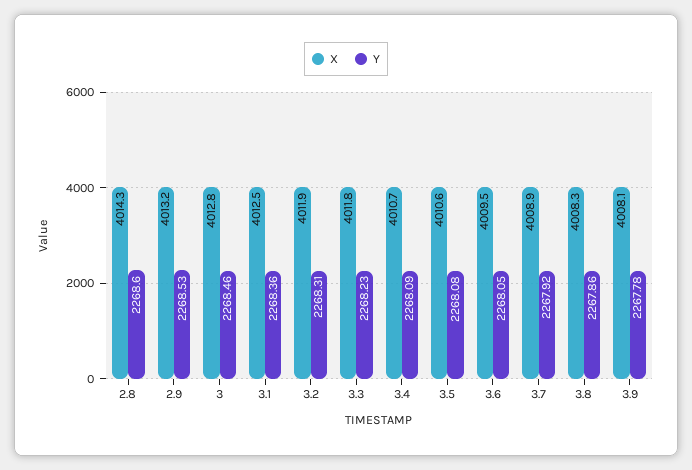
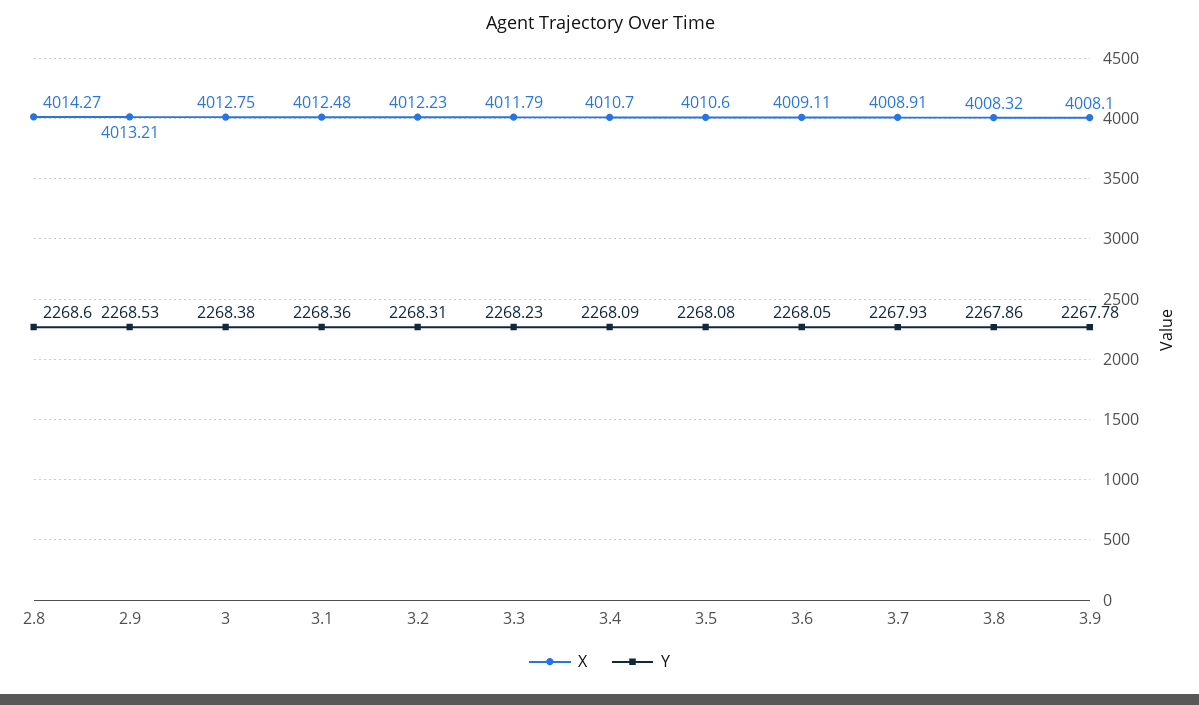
Y, 3: 2268.46 -> 2268.38
X, 3.2: 4011.9 -> 4012.23
X, 3.6: 4009.5 -> 4009.11
Y, 3.7: 2267.92 -> 2267.93

